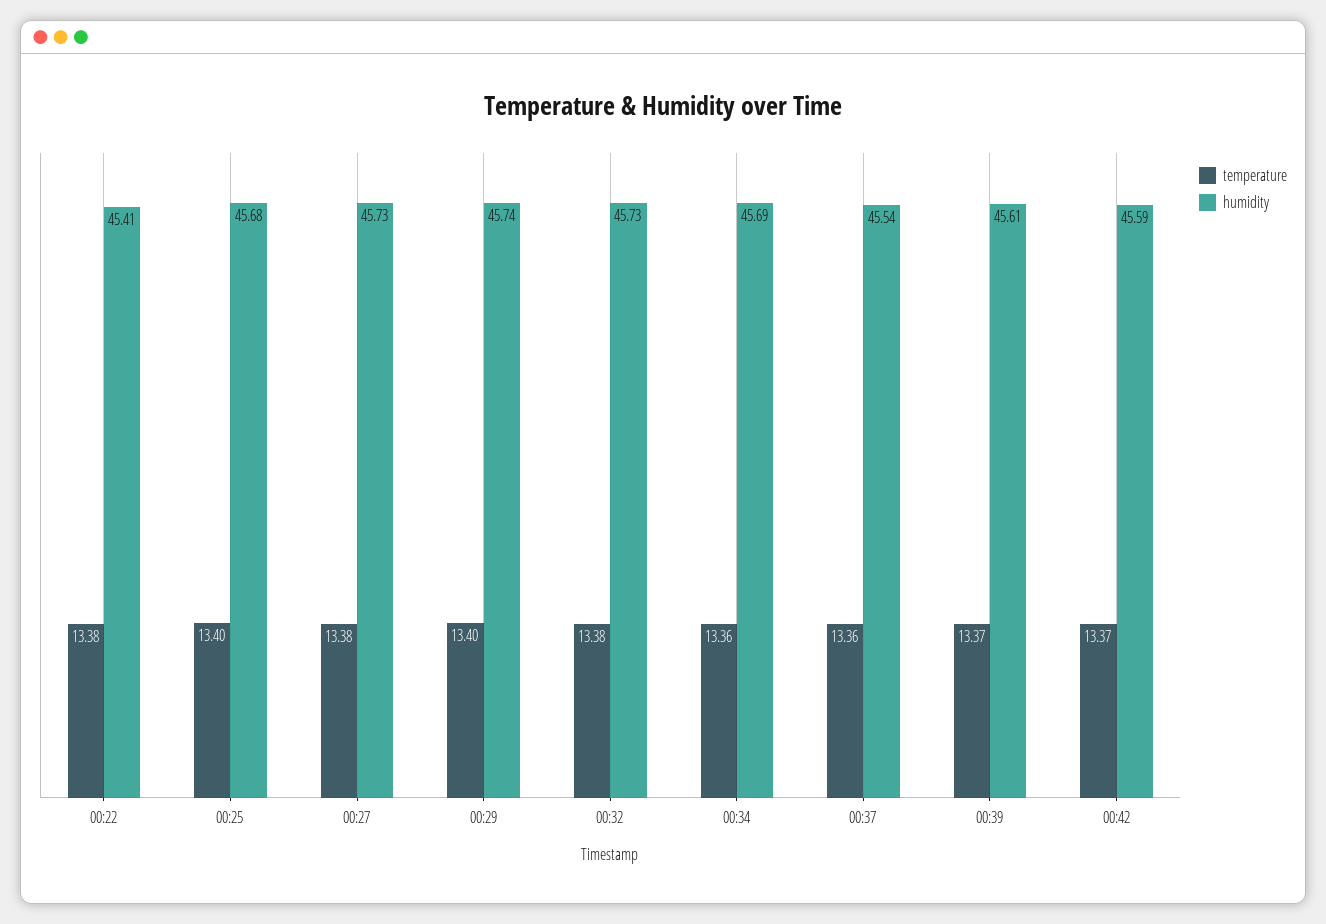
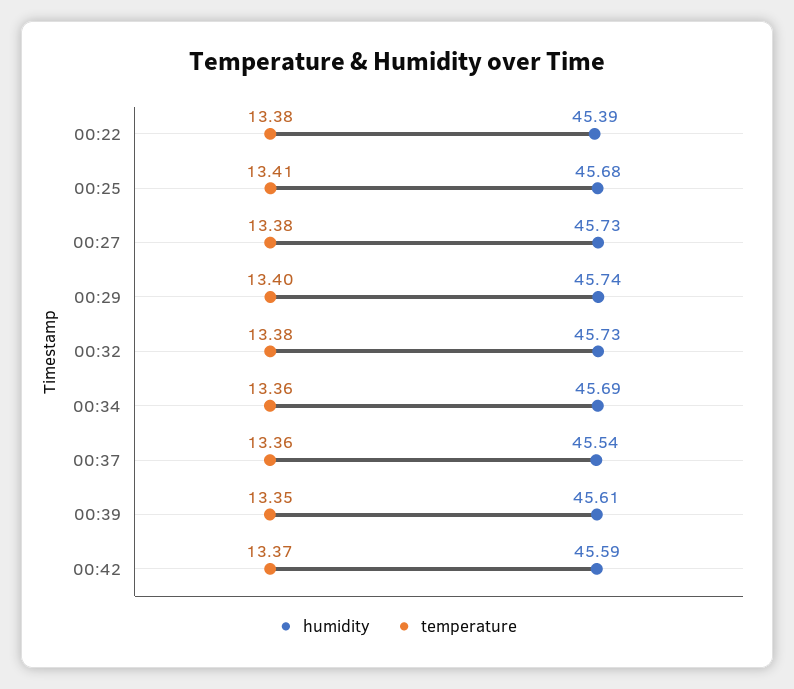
humidity, 00:22: 45.41 -> 45.39
temperature, 00:25: 13.4 -> 13.41
temperature, 00:39: 13.37 -> 13.35

